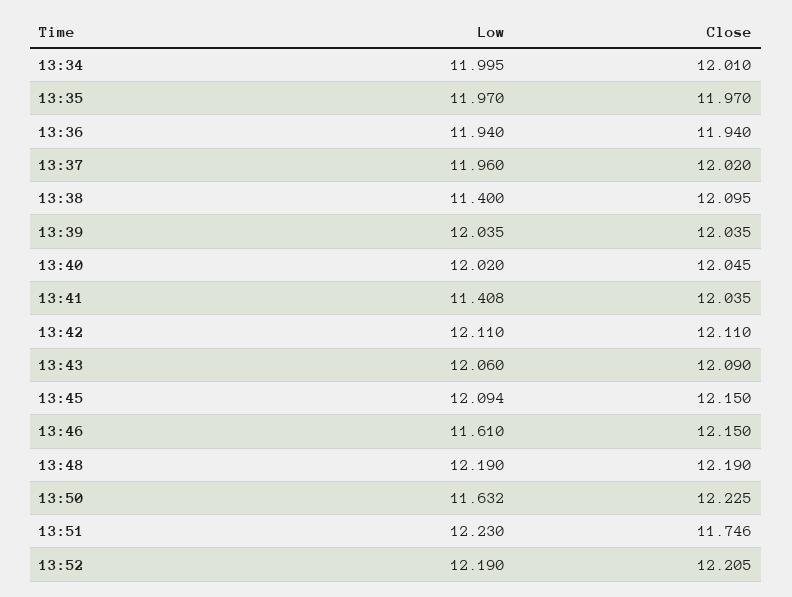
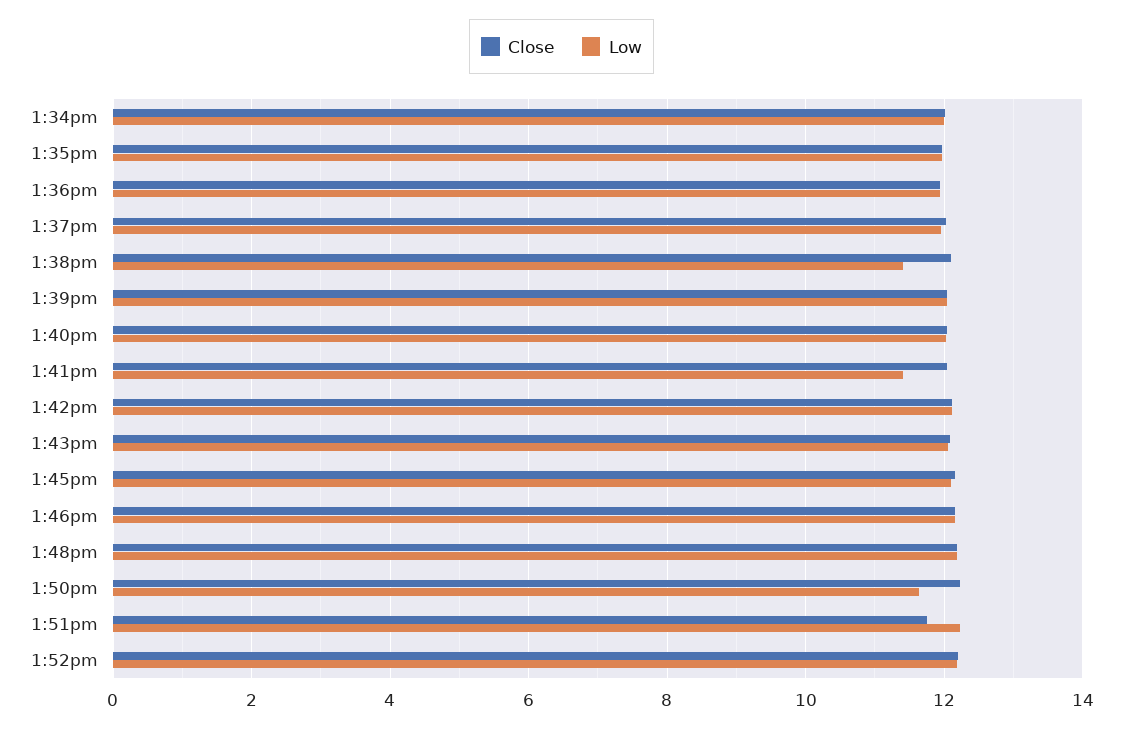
Low, 13:46: 11.61 -> 12.2

